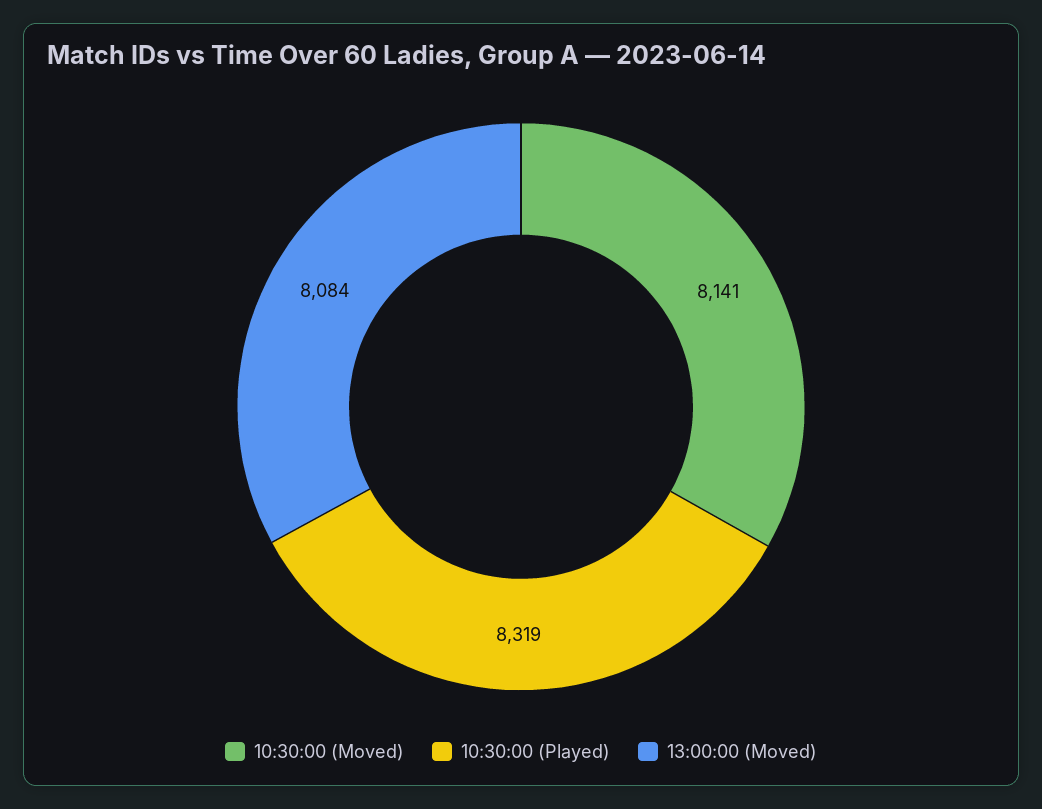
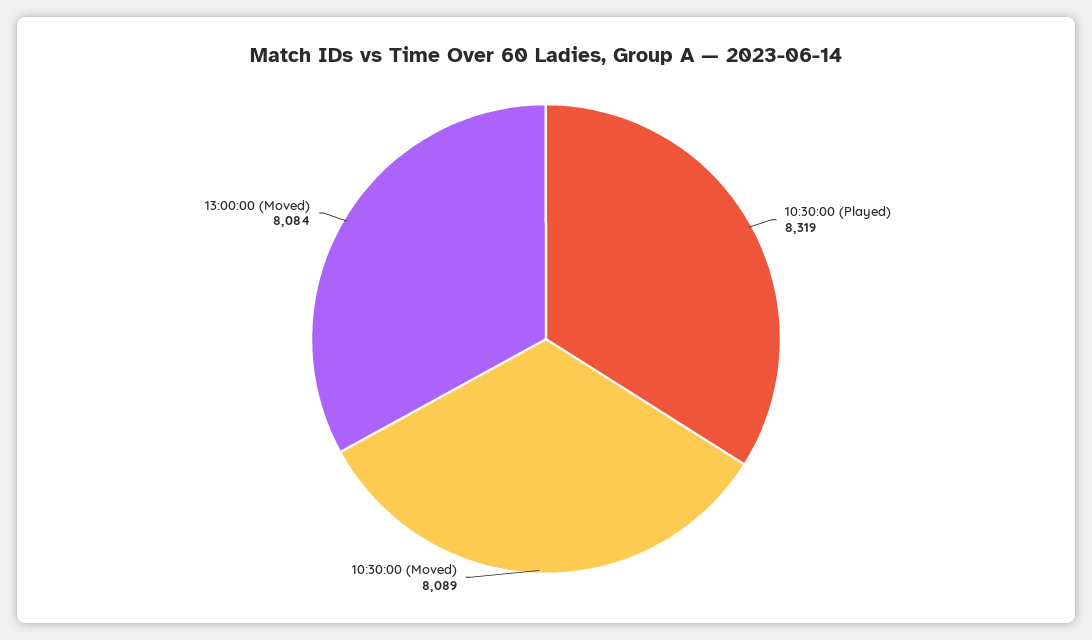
10:30:00 (Moved): 8141 -> 8089

